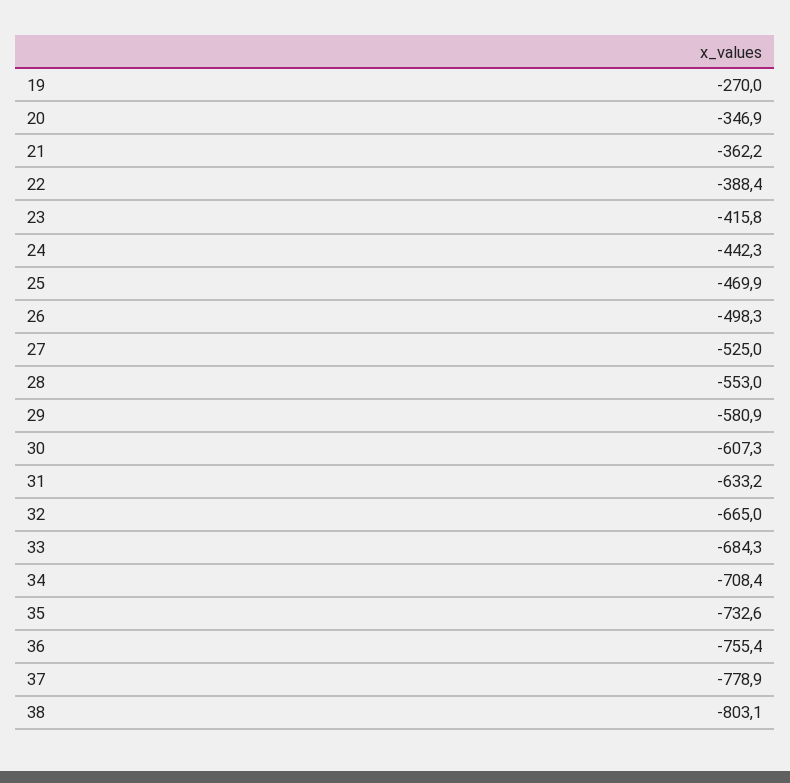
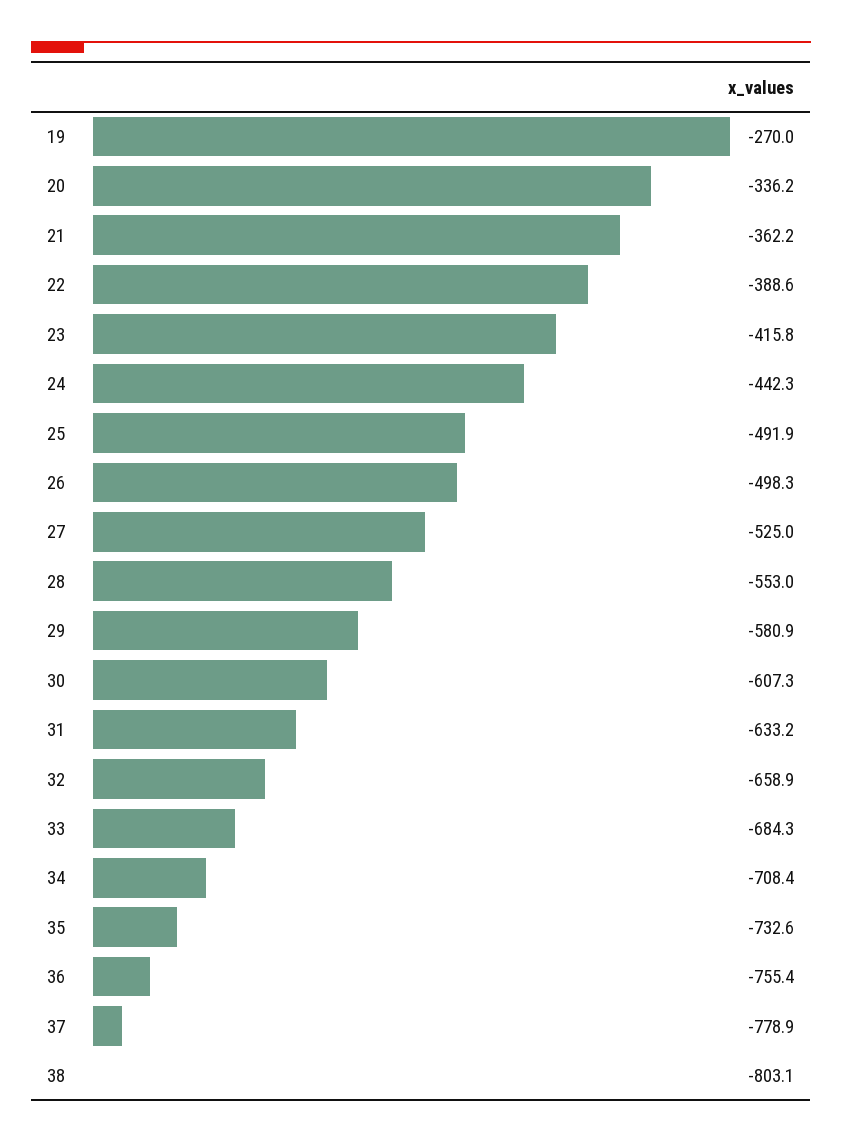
20: -346.9 -> -336.2
22: -388.4 -> -388.6
25: -469.9 -> -491.9
32: -665 -> -658.9

